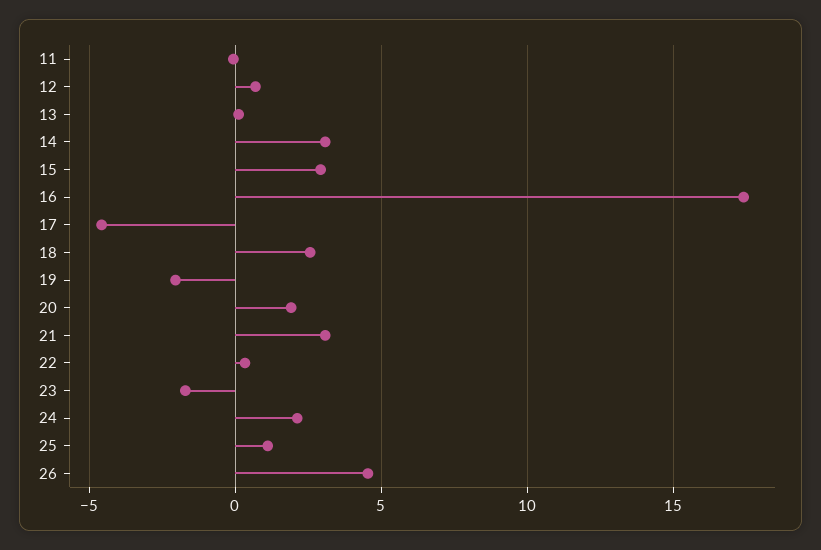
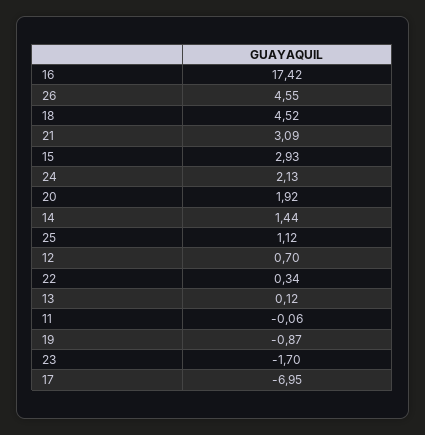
14: 3 -> 1.44
17: -4.5 -> -6.95
18: 2.5 -> 4.52
19: -2 -> -0.87

